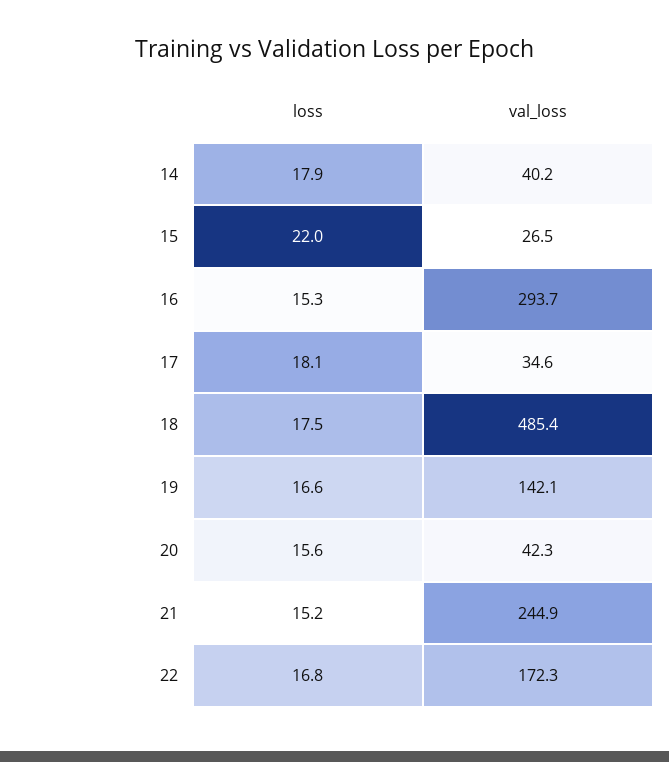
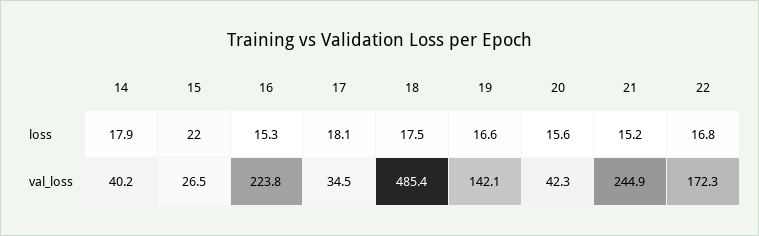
val_loss, 16: 293.7 -> 223.8
val_loss, 17: 34.6 -> 34.5

